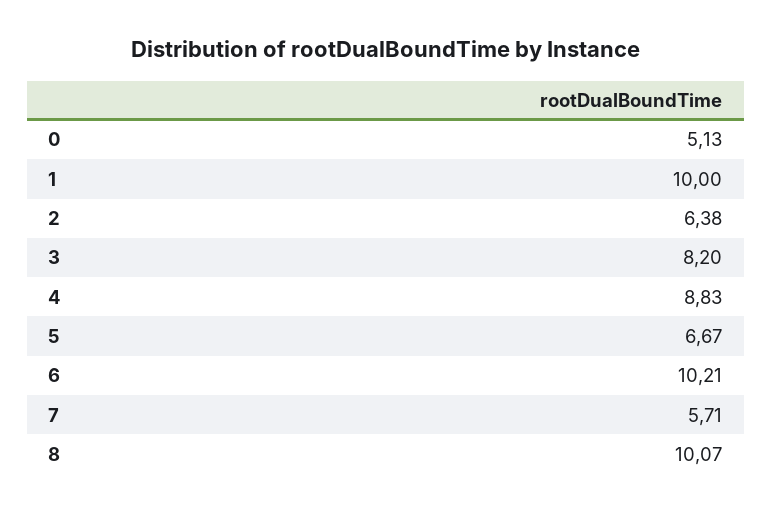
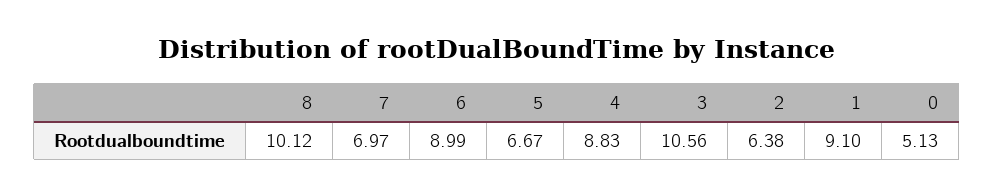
1: 10 -> 9.1
3: 8.2 -> 10.56
6: 10.21 -> 8.99
7: 5.71 -> 6.97
8: 10.07 -> 10.12

